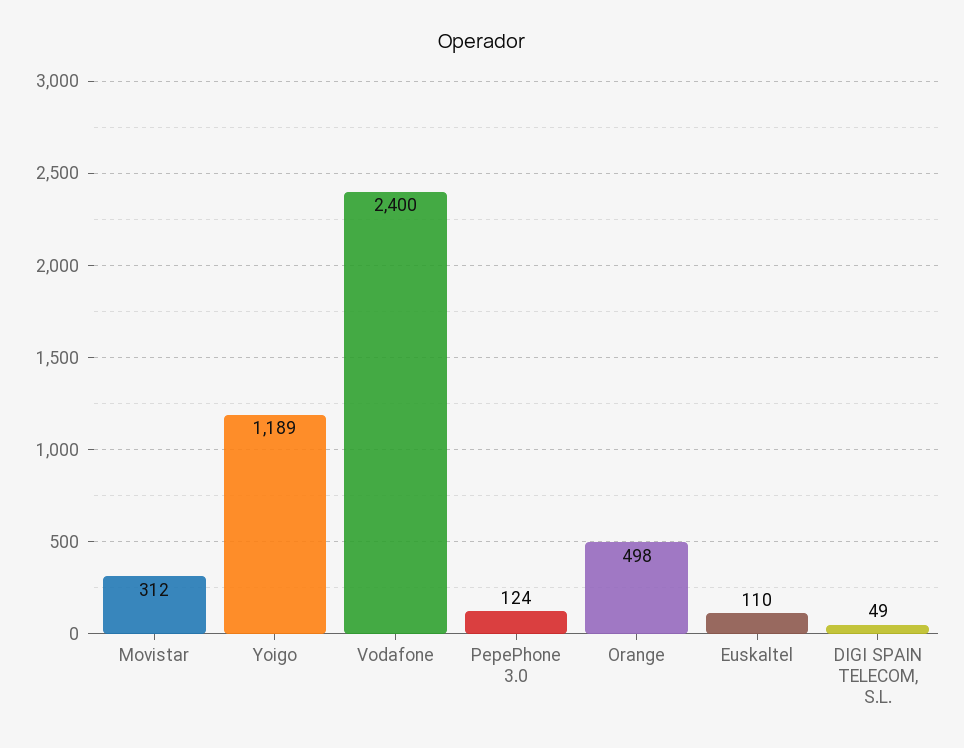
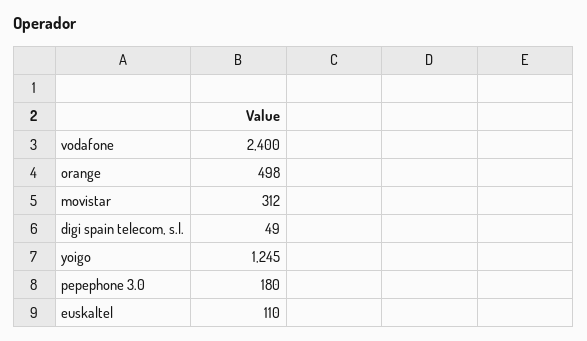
Yoigo: 1189 -> 1245
PepePhone 3.0: 124 -> 180

